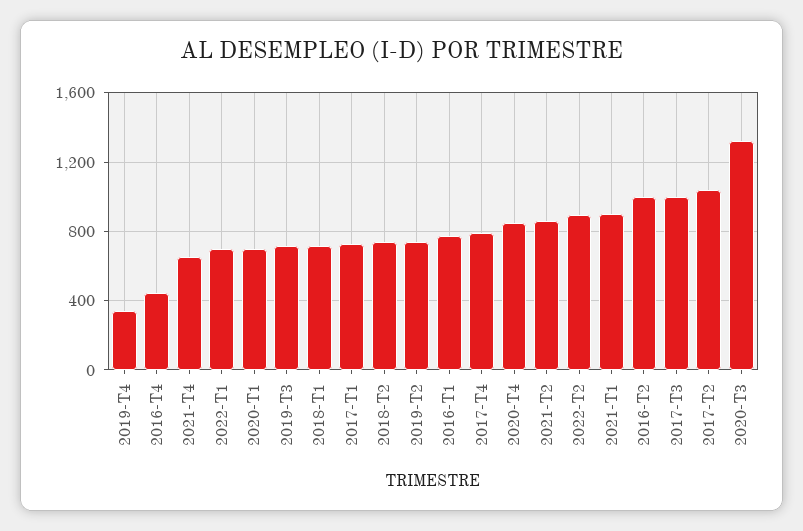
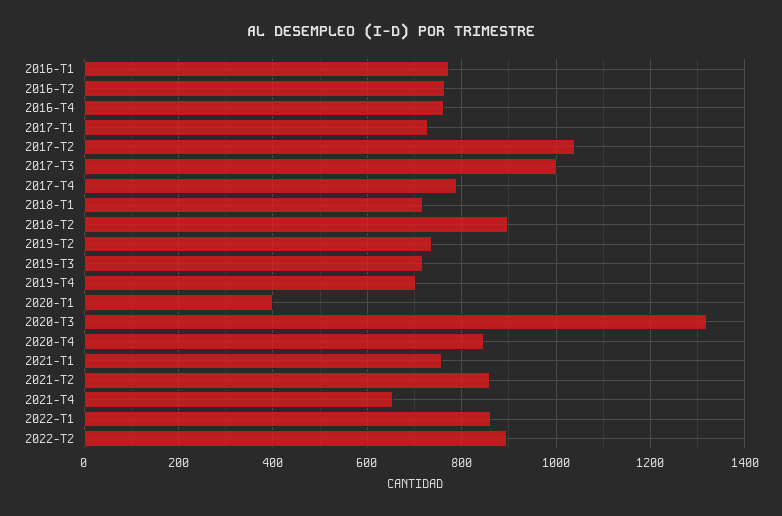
2019-T4: 350 -> 700
2016-T4: 450 -> 760
2022-T1: 700 -> 860
2020-T1: 700 -> 400
2018-T2: 750 -> 900
2021-T1: 900 -> 760
2016-T2: 1000 -> 760

